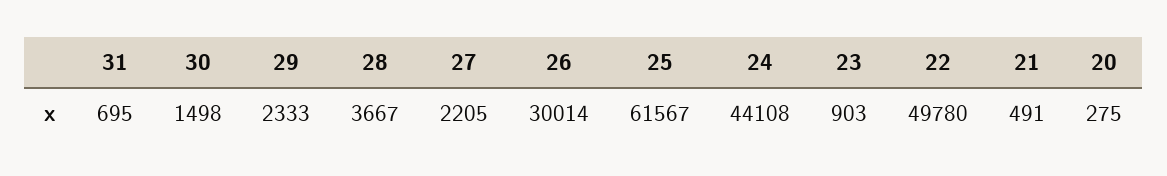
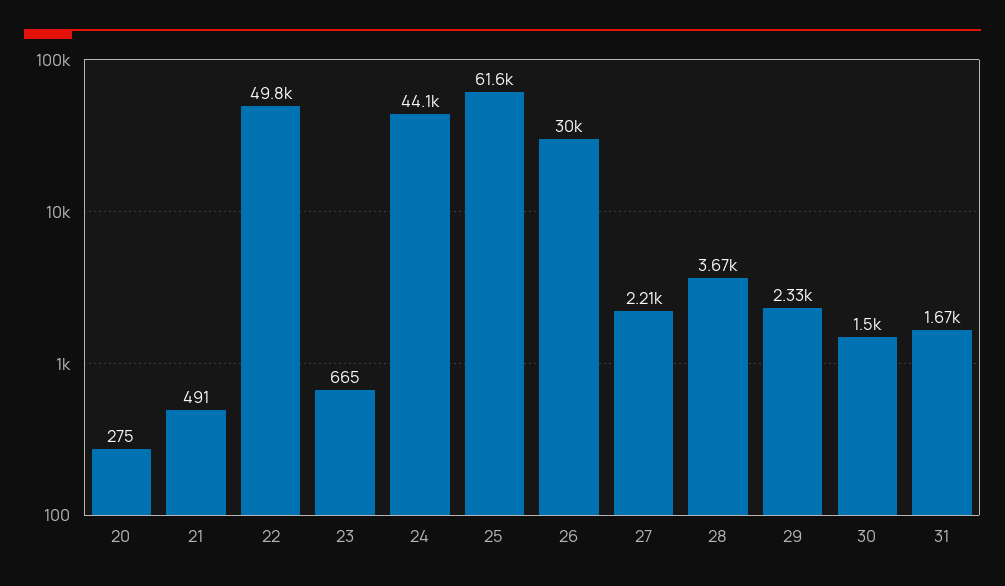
31: 695 -> 1670
23: 903 -> 665

